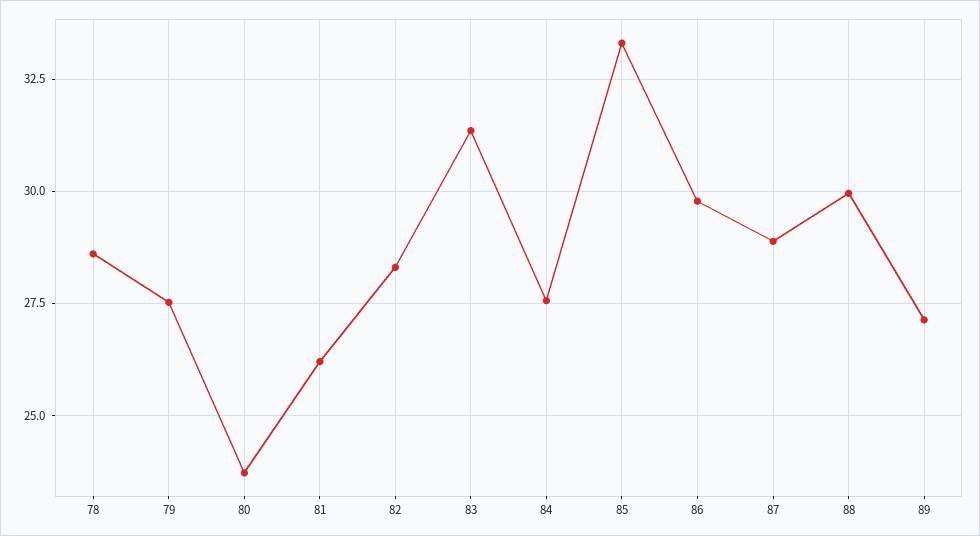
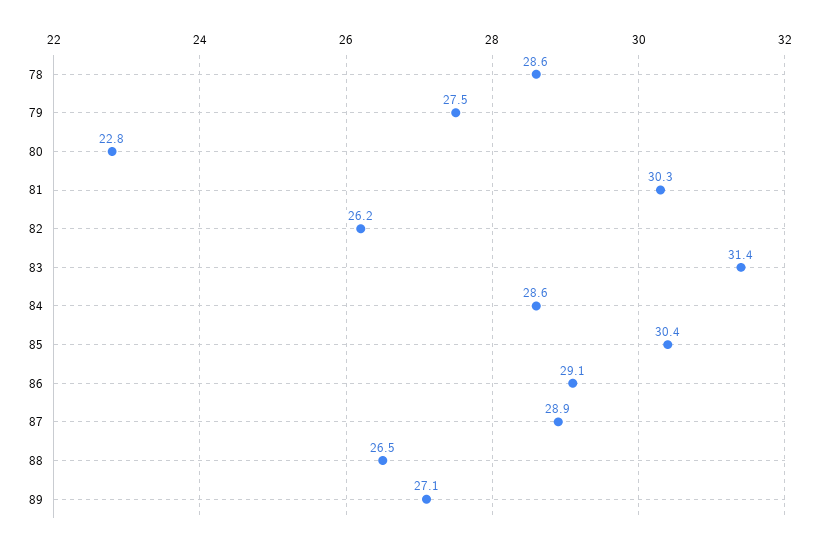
80: 23.75 -> 22.8
81: 26.25 -> 30.3
82: 28.25 -> 26.2
84: 27.5 -> 28.6
85: 33.25 -> 30.4
86: 29.75 -> 29.1
88: 30 -> 26.5

